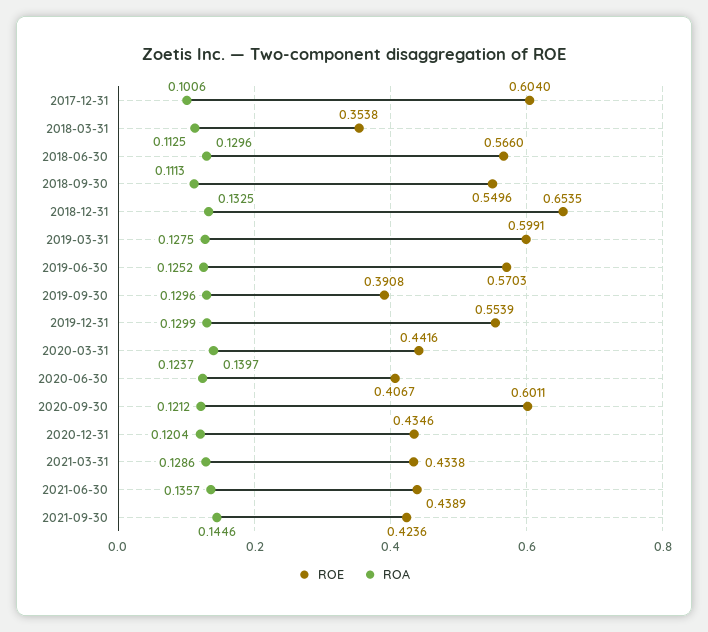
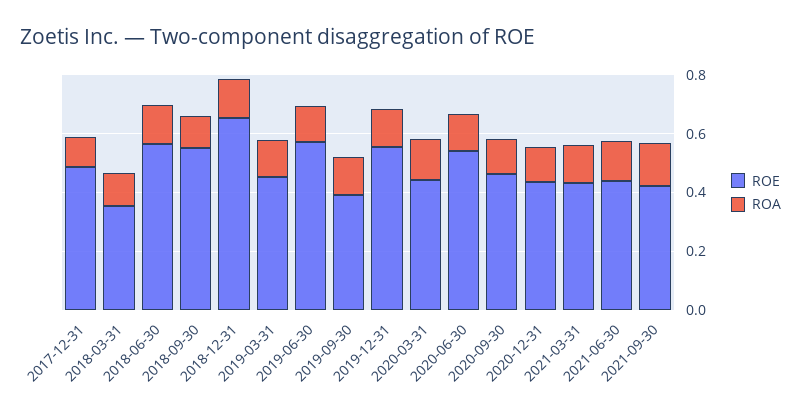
ROE, 2017-12-31: 0.604 -> 0.5
ROE, 2019-03-31: 0.5991 -> 0.45
ROE, 2020-06-30: 0.4067 -> 0.55
ROE, 2020-09-30: 0.6011 -> 0.45

